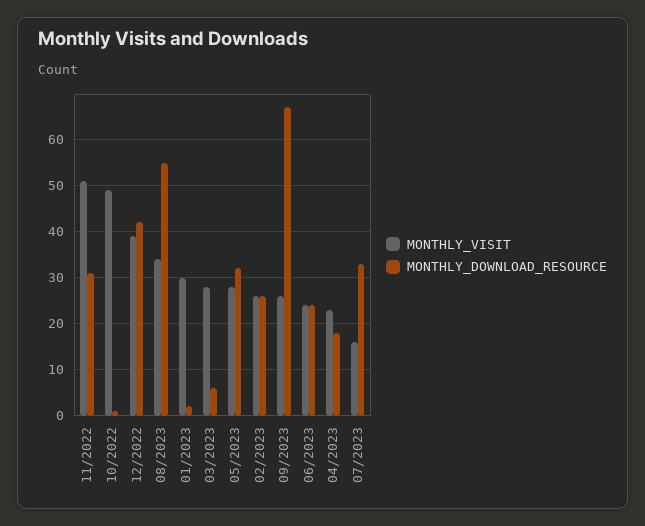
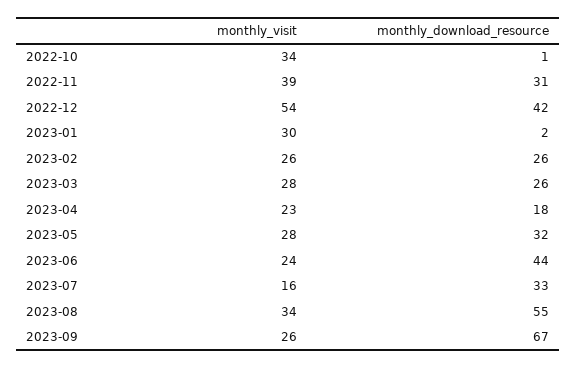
MONTHLY_VISIT, 11/2022: 50 -> 39
MONTHLY_VISIT, 10/2022: 50 -> 34
MONTHLY_VISIT, 12/2022: 40 -> 54
MONTHLY_DOWNLOAD_RESOURCE, 03/2023: 5 -> 26
MONTHLY_DOWNLOAD_RESOURCE, 06/2023: 25 -> 44

